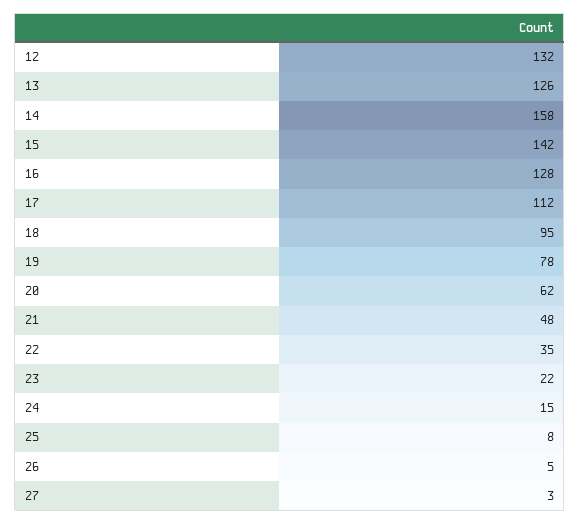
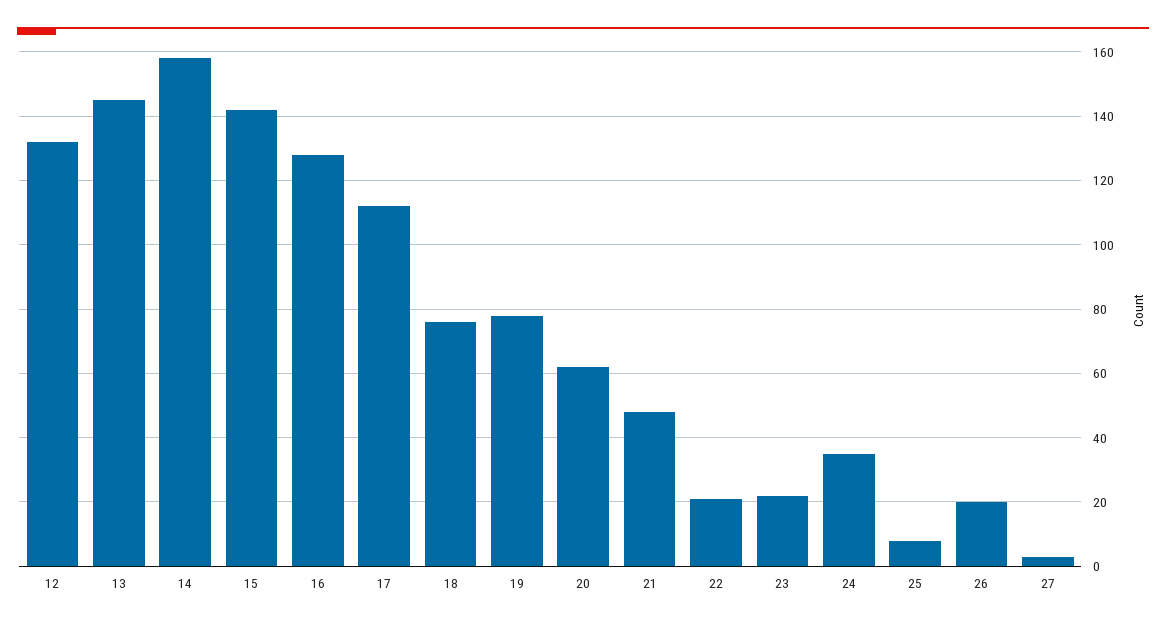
13: 126 -> 145
18: 95 -> 75
22: 35 -> 20
24: 15 -> 35
26: 5 -> 20

